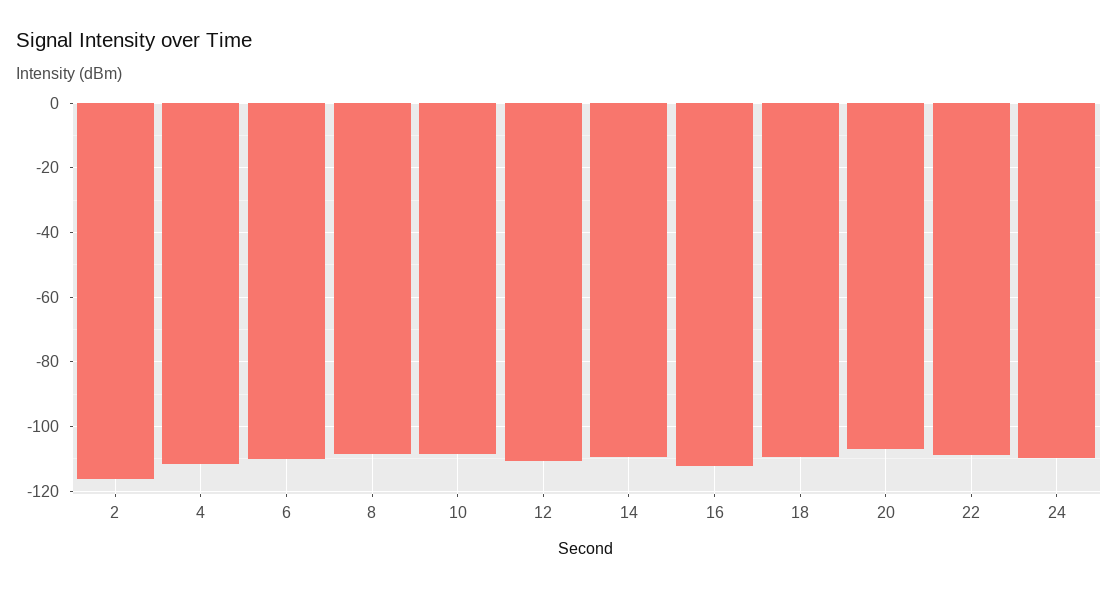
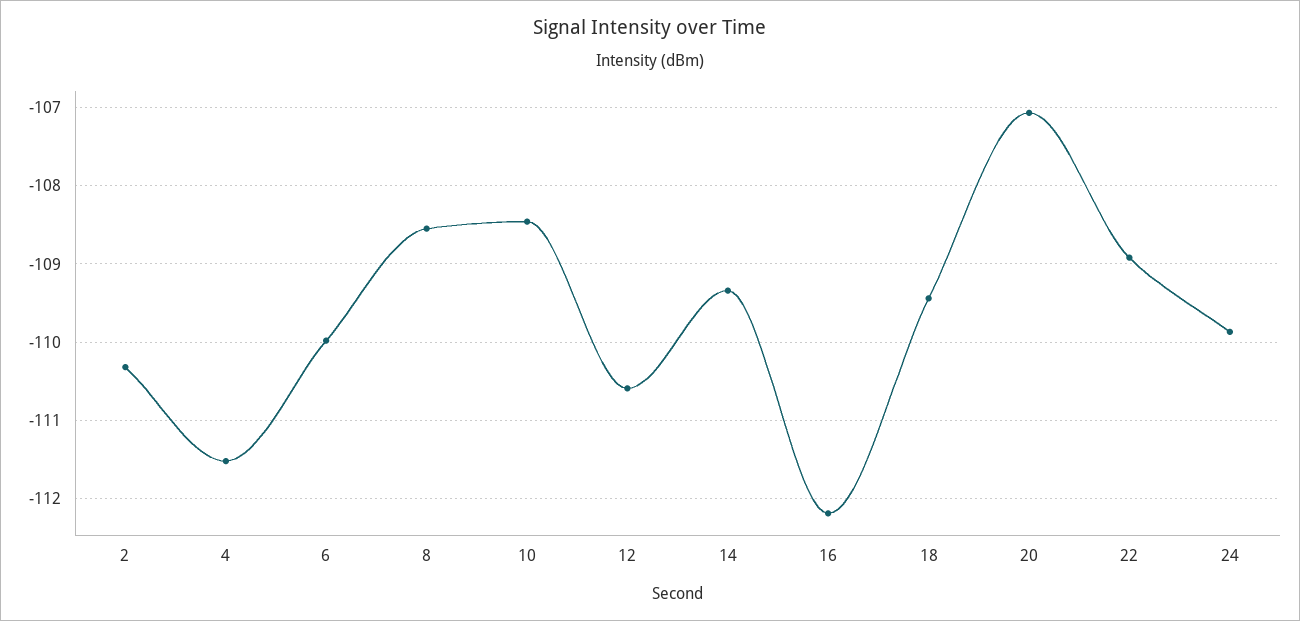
2: -116 -> -110.3

